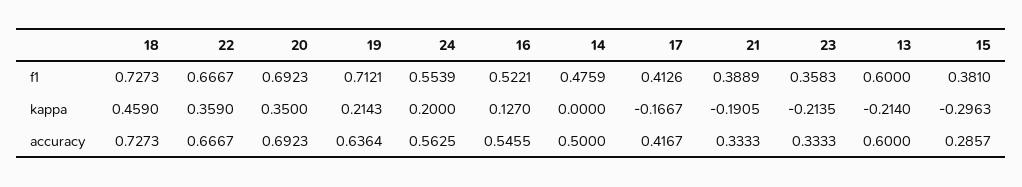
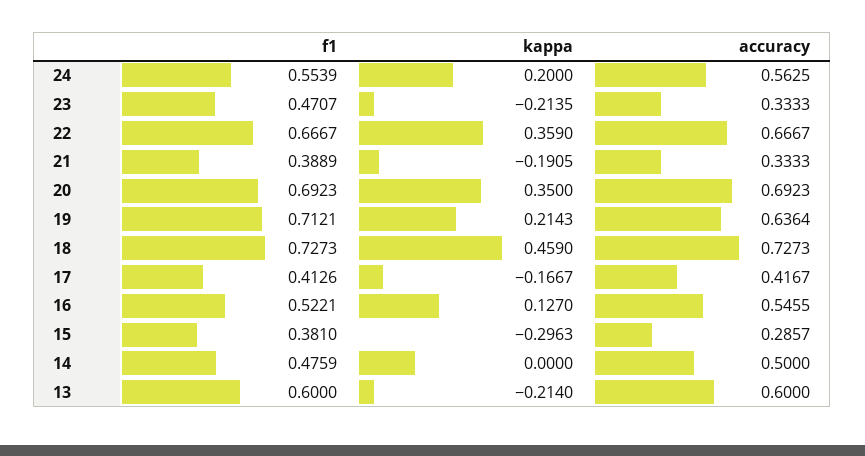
23, f1: 0.3583 -> 0.4707

